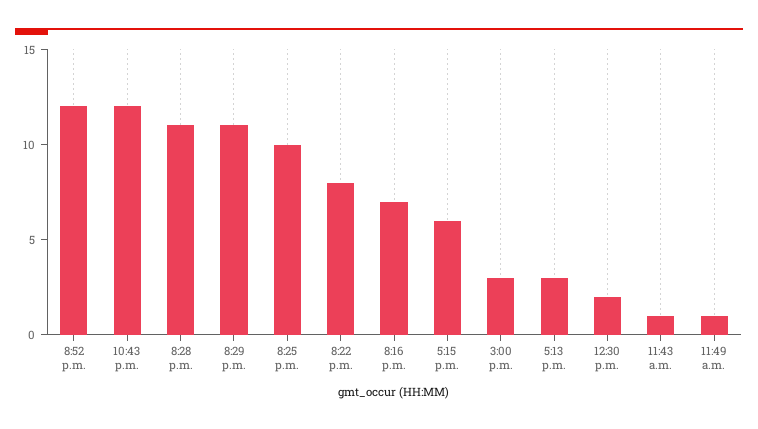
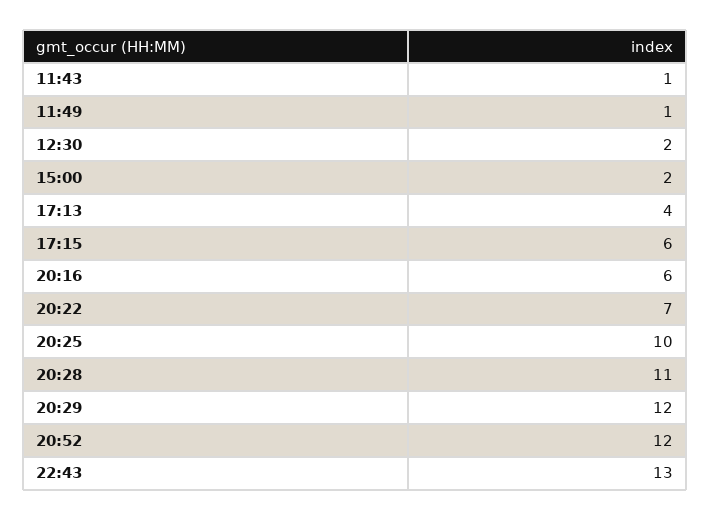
10:43 p.m.: 12 -> 13
8:29 p.m.: 11 -> 12
8:22 p.m.: 8 -> 7
8:16 p.m.: 7 -> 6
3:00 p.m.: 3 -> 2
5:13 p.m.: 3 -> 4

